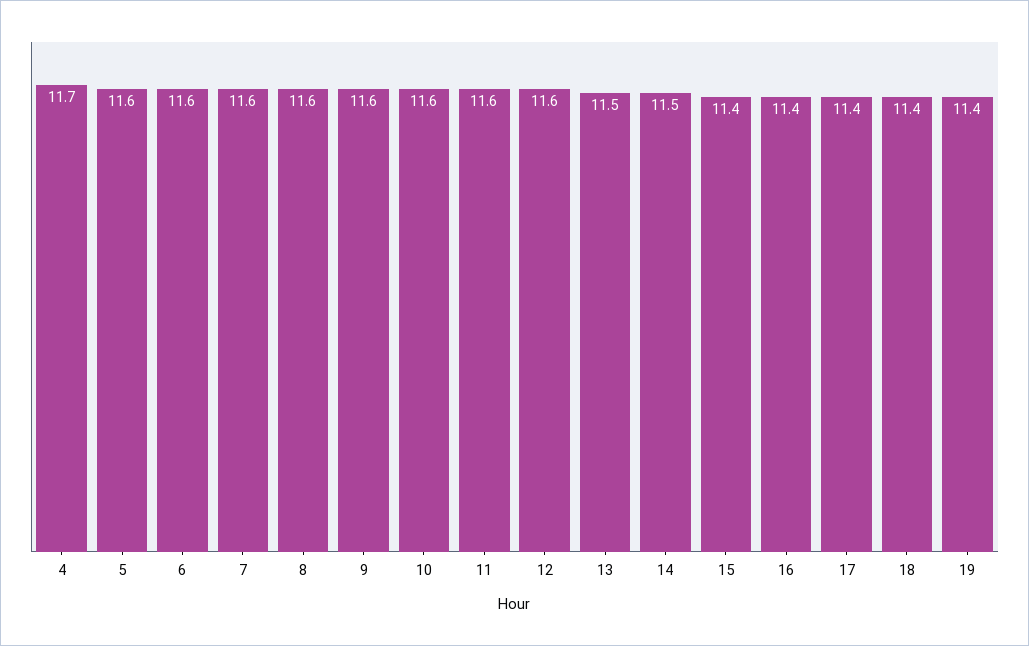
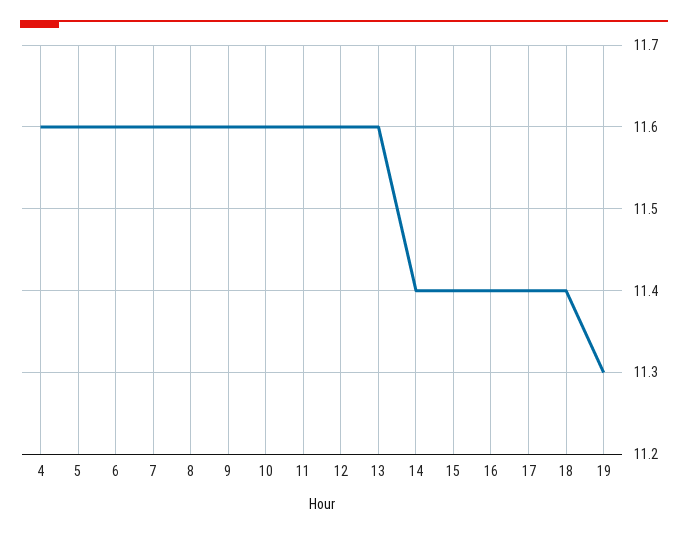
4: 11.7 -> 11.6
13: 11.5 -> 11.6
14: 11.5 -> 11.4
19: 11.4 -> 11.3

